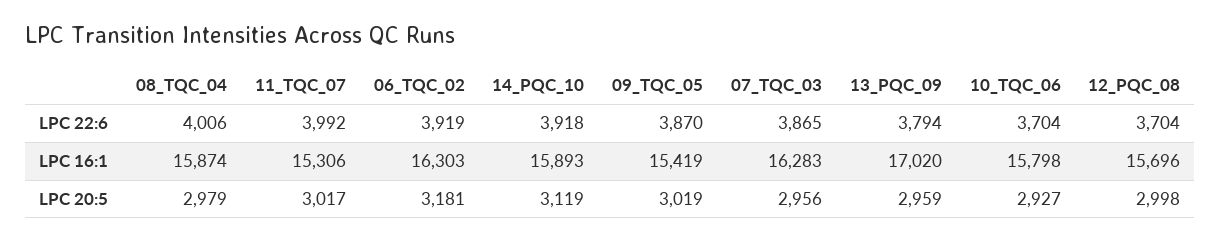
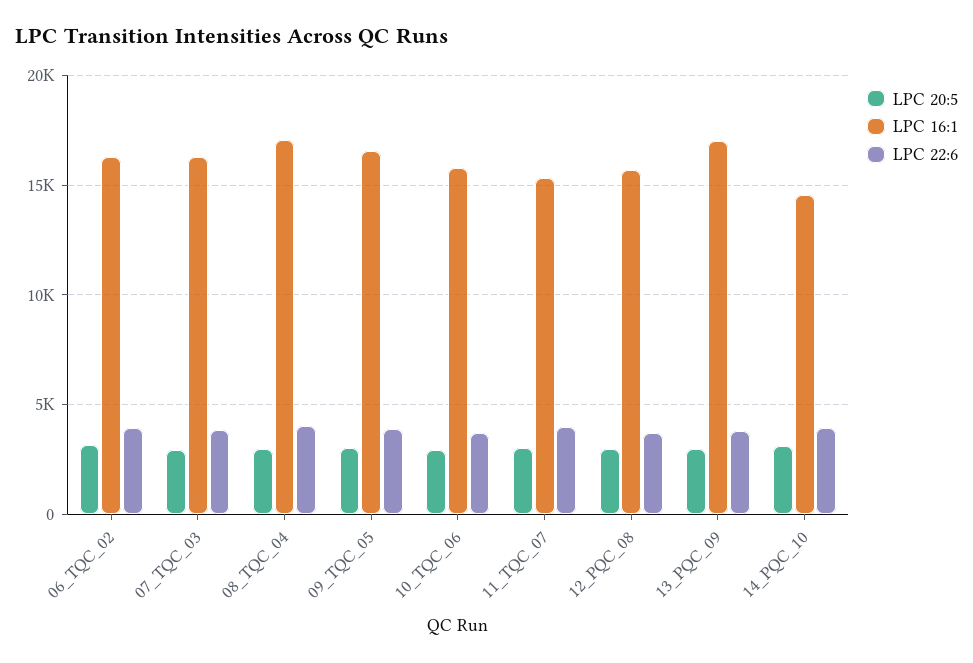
LPC 16:1, 08_TQC_04: 15874 -> 17000
LPC 16:1, 14_PQC_10: 15893 -> 14500
LPC 16:1, 09_TQC_05: 15419 -> 16500

